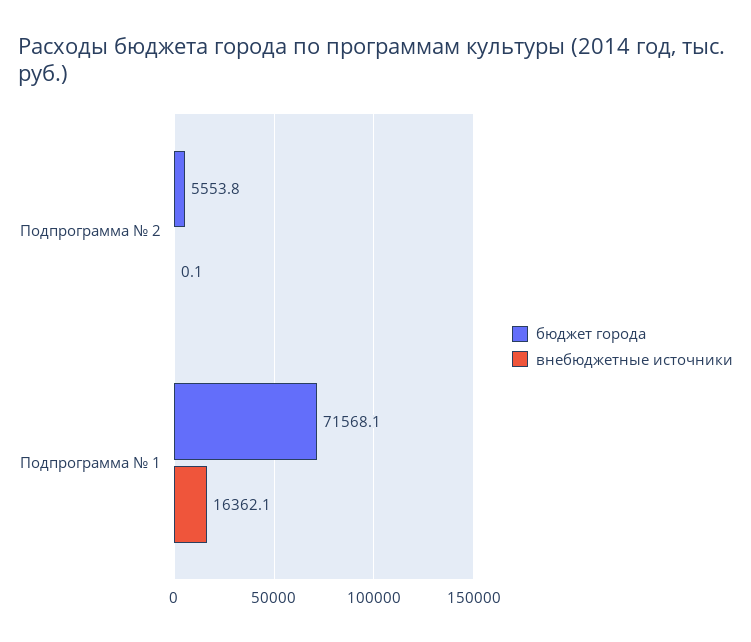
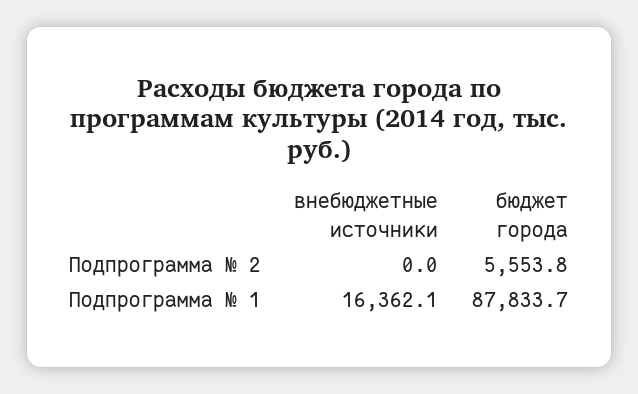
внебюджетные источники, Подпрограмма № 2: 0.1 -> 0
бюджет города, Подпрограмма № 1: 71568.1 -> 87833.7

